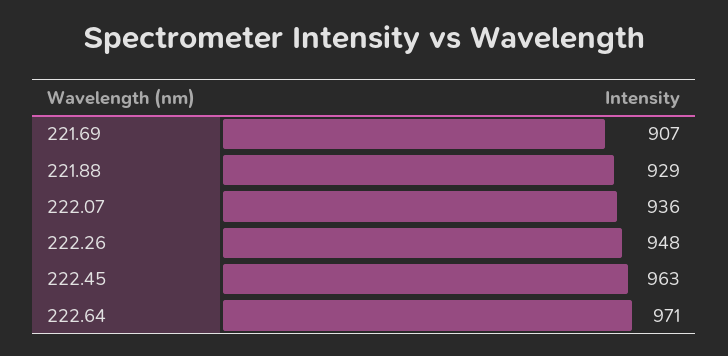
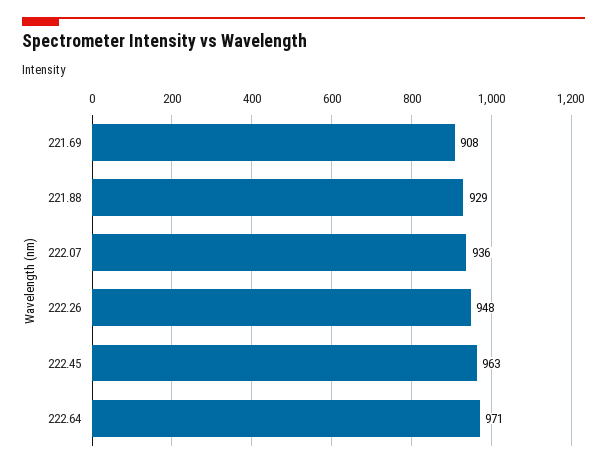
221.69: 907 -> 908

